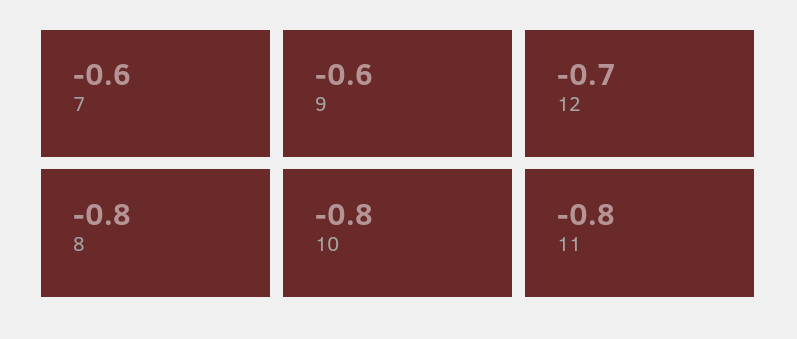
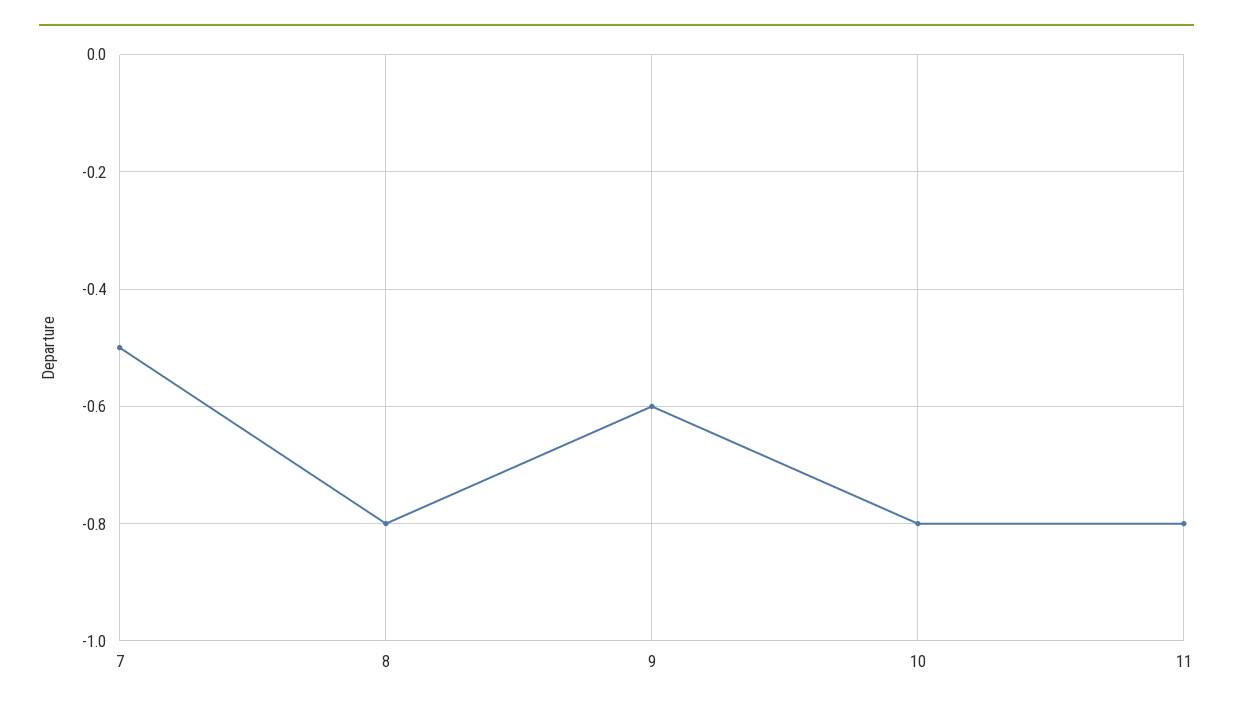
7: -0.6 -> -0.5
12: -0.7 -> none

